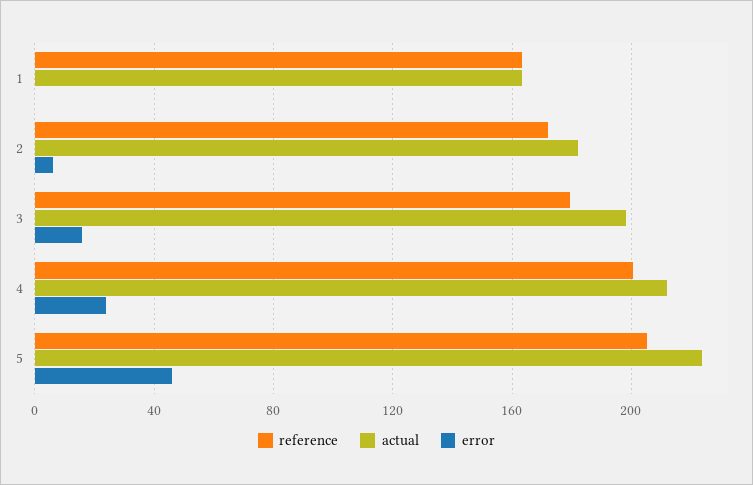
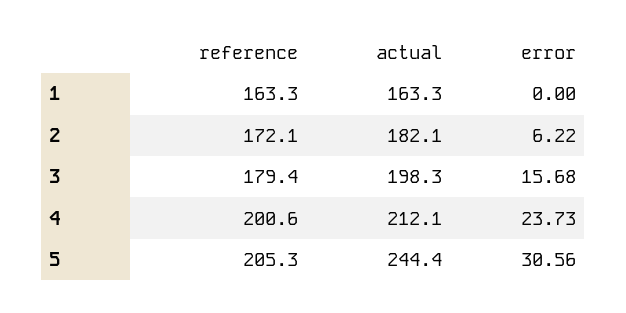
actual, 5: 225 -> 244.4
error, 5: 45 -> 30.56

